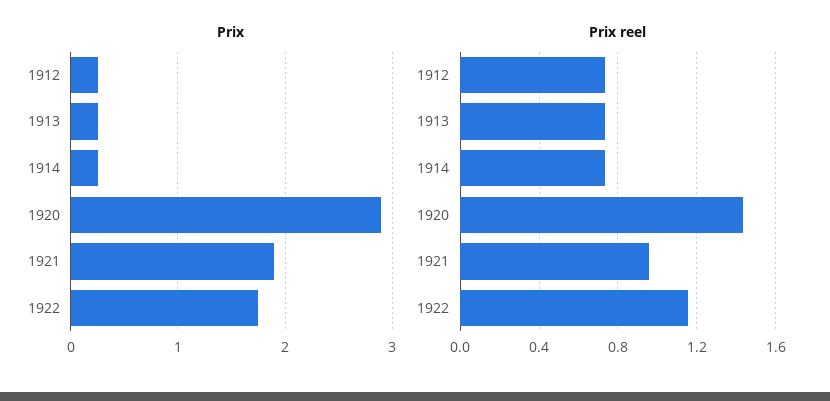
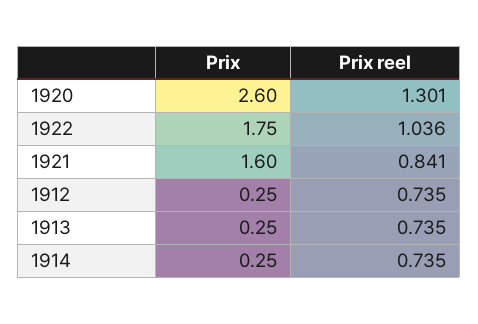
Prix, 1920: 2.9 -> 2.6
Prix, 1921: 1.9 -> 1.6
Prix reel, 1920: 1.45 -> 1.301
Prix reel, 1921: 0.95 -> 0.841
Prix reel, 1922: 1.15 -> 1.036

